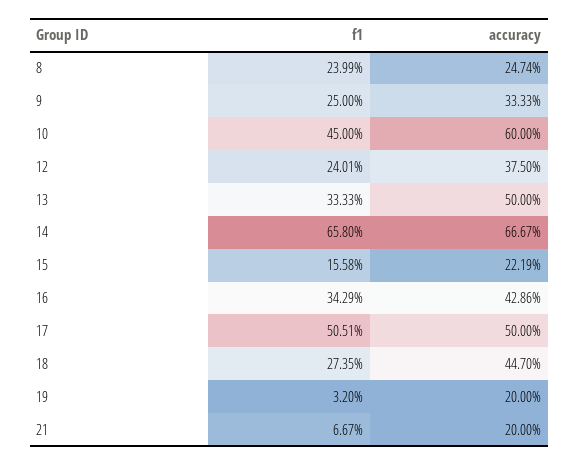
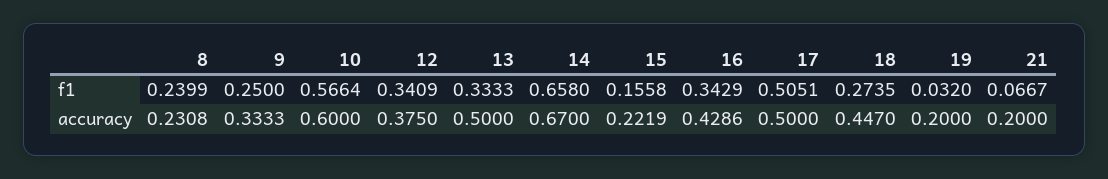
accuracy, 8: 0.2474 -> 0.2308
f1, 10: 0.45 -> 0.5664
f1, 12: 0.2401 -> 0.3409
accuracy, 14: 0.6667 -> 0.67

